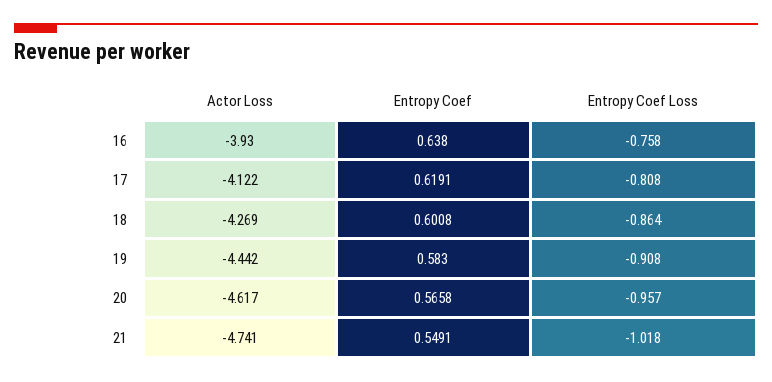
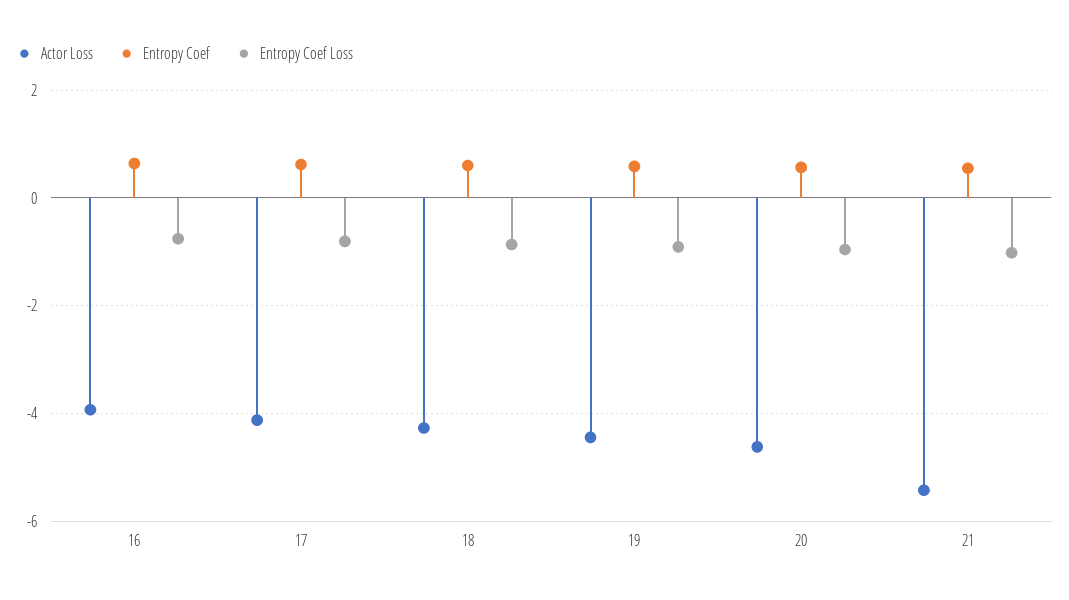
Actor Loss, 21: -4.741 -> -5.4

